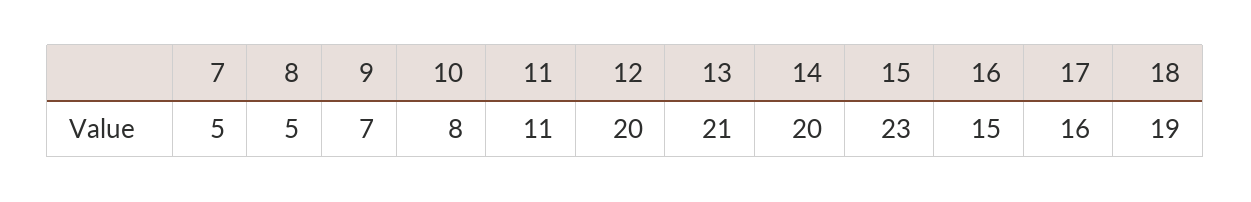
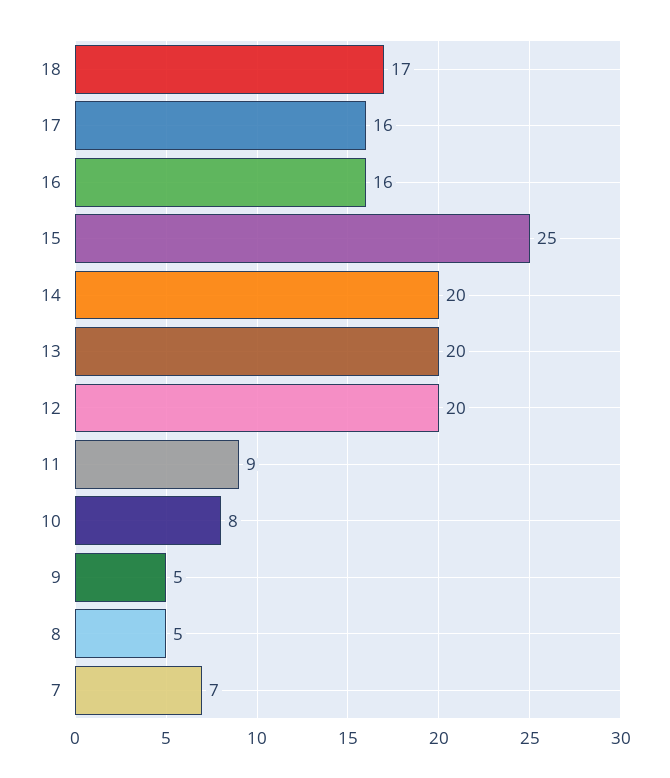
7: 5 -> 7
9: 7 -> 5
11: 11 -> 9
13: 21 -> 20
15: 23 -> 25
16: 15 -> 16
18: 19 -> 17

